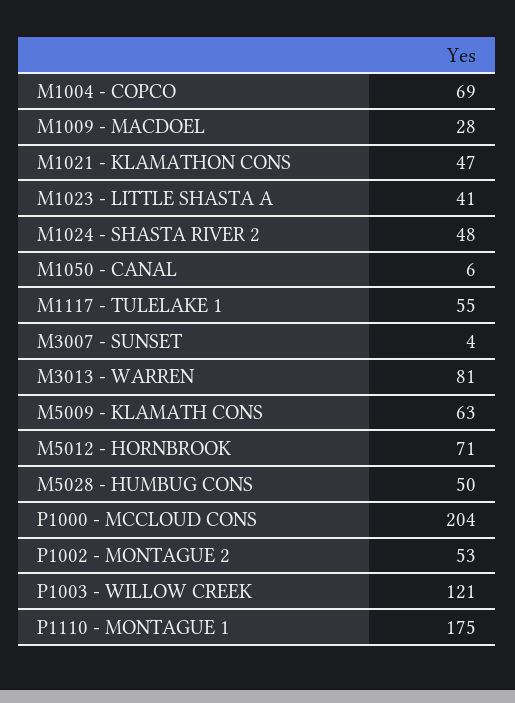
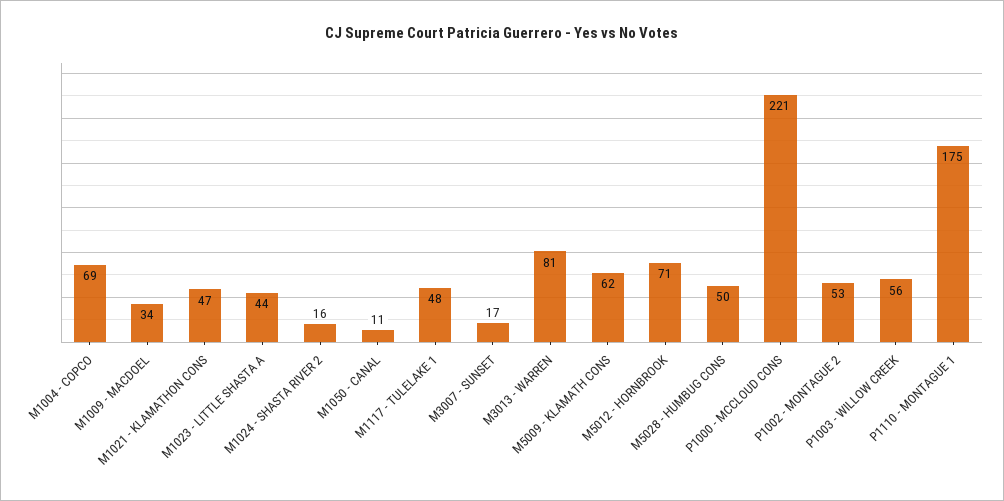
M1009 - MACDOEL: 28 -> 34
M1023 - LITTLE SHASTA A: 41 -> 44
M1024 - SHASTA RIVER 2: 48 -> 16
M1050 - CANAL: 6 -> 11
M1117 - TULELAKE 1: 55 -> 48
M3007 - SUNSET: 4 -> 17
M5009 - KLAMATH CONS: 63 -> 62
P1000 - MCCLOUD CONS: 204 -> 221
P1003 - WILLOW CREEK: 121 -> 56

